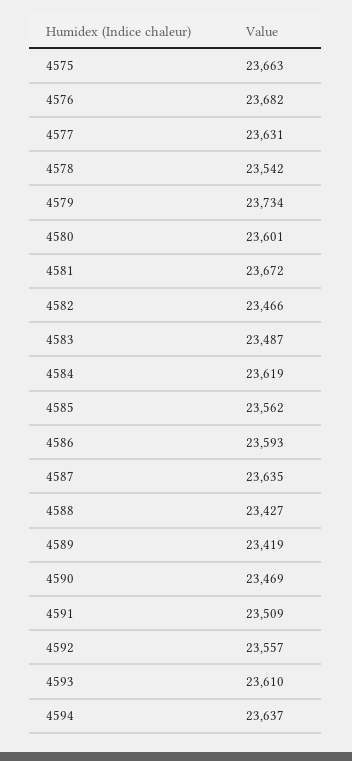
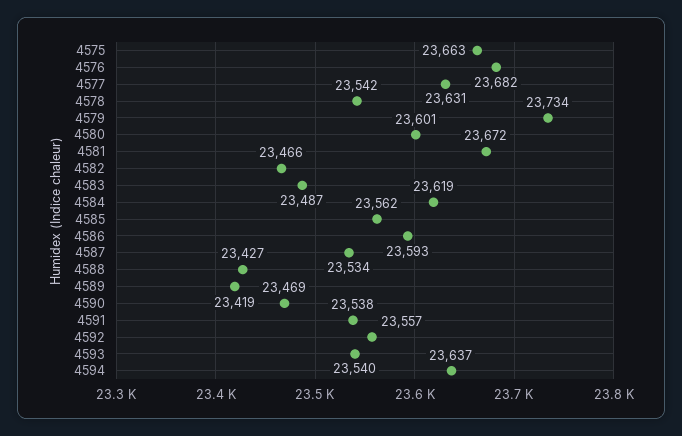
4587: 23635 -> 23534
4591: 23509 -> 23538
4593: 23610 -> 23540

